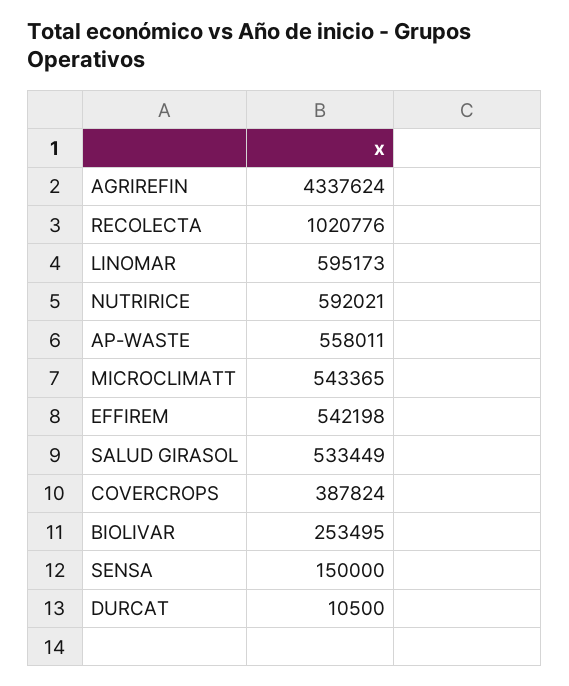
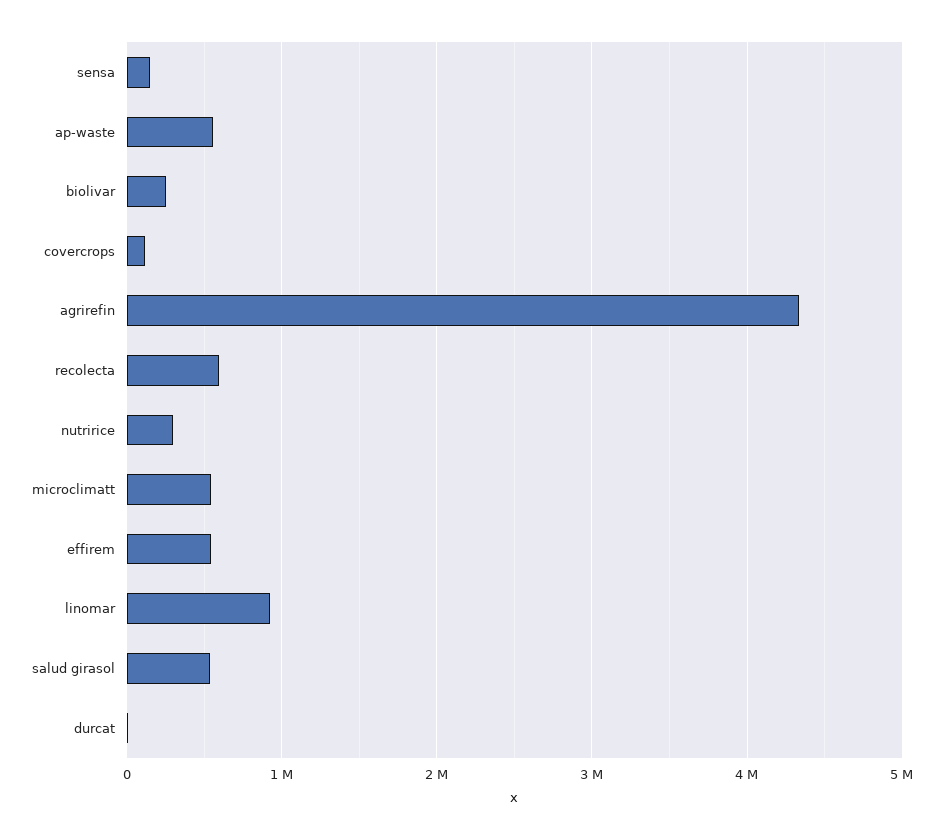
RECOLECTA: 1020776 -> 600000
LINOMAR: 595173 -> 900000
NUTRIRICE: 592021 -> 300000
COVERCROPS: 387824 -> 100000

